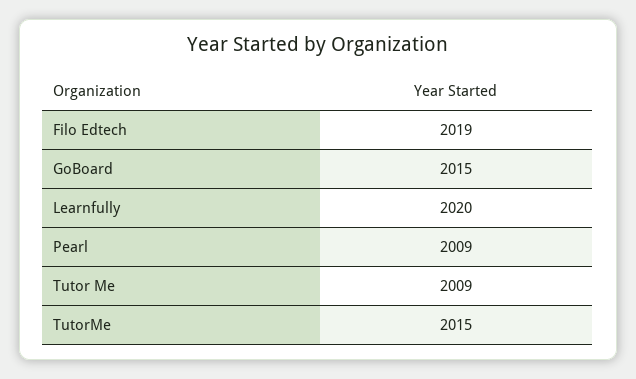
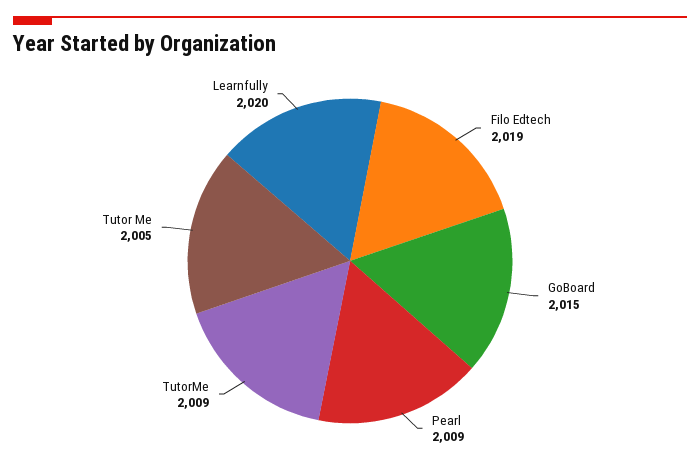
Tutor Me: 2009 -> 2005
TutorMe: 2015 -> 2009

